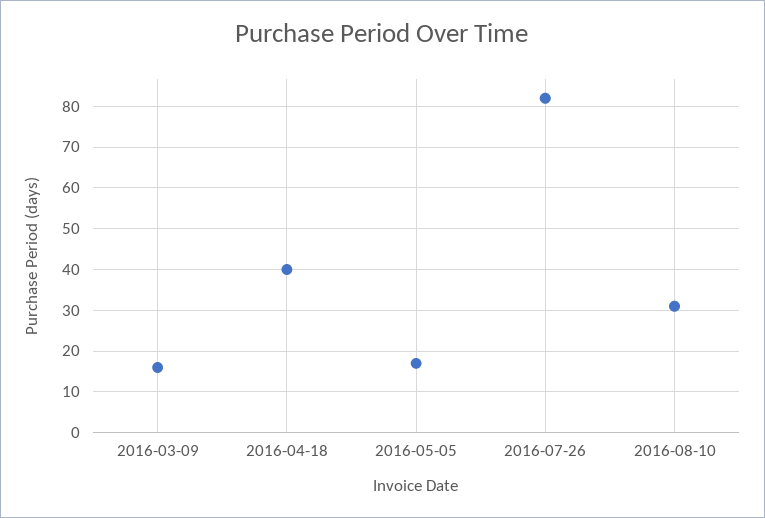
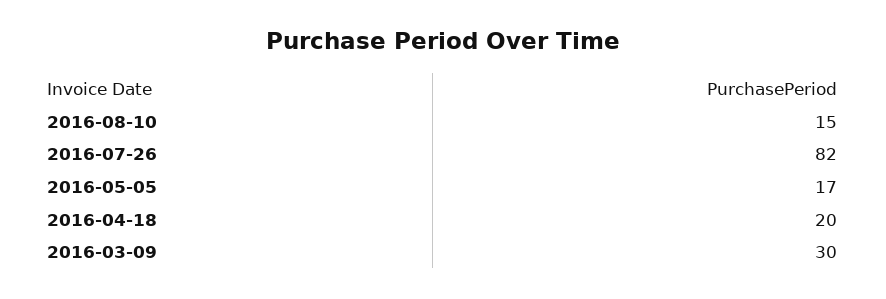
2016-03-09: 15 -> 30
2016-04-18: 40 -> 20
2016-08-10: 30 -> 15

